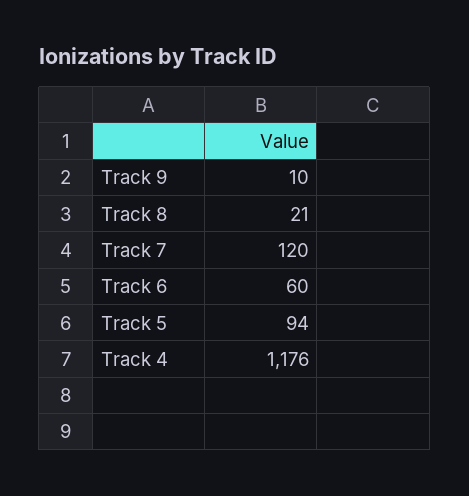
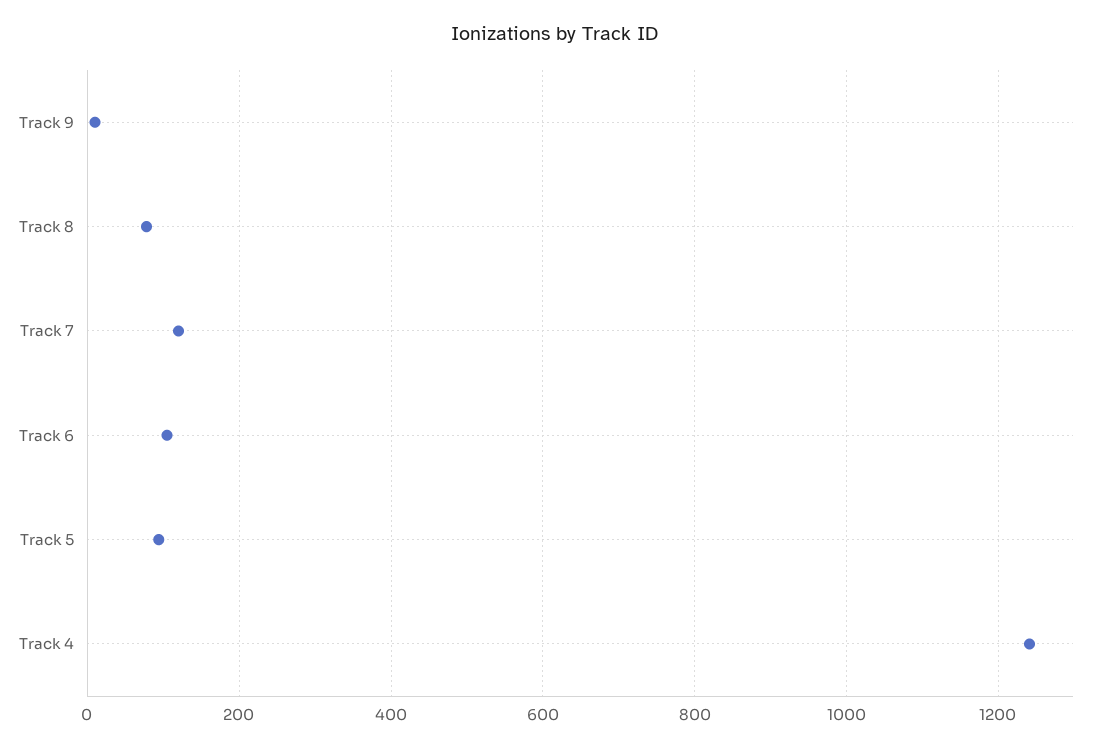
Track 8: 21 -> 80
Track 6: 60 -> 100
Track 4: 1176 -> 1240

